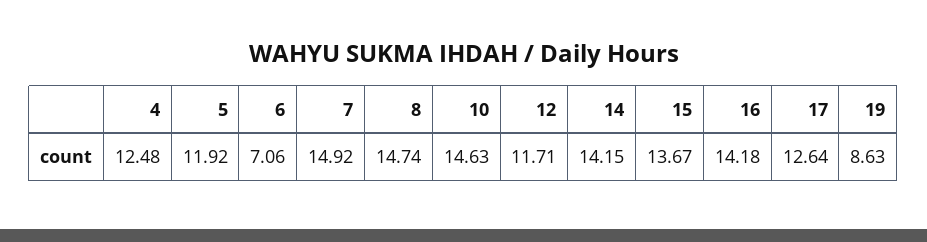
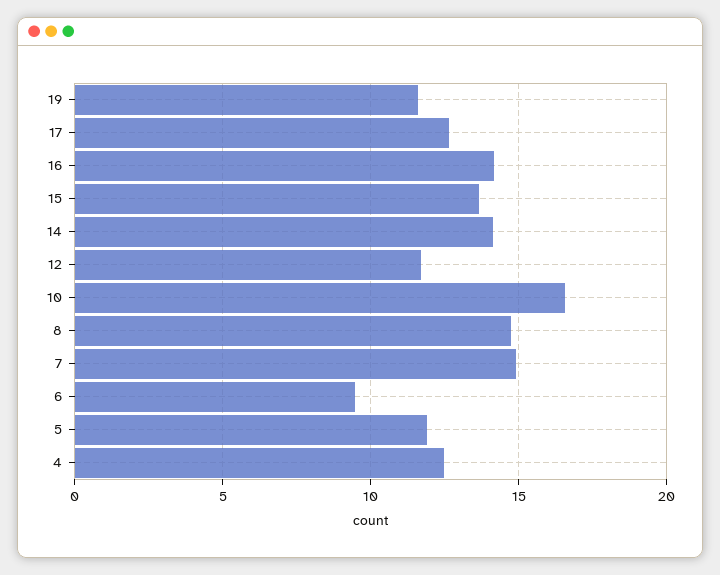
6: 7.06 -> 9.5
10: 14.63 -> 16.5
19: 8.63 -> 11.5

